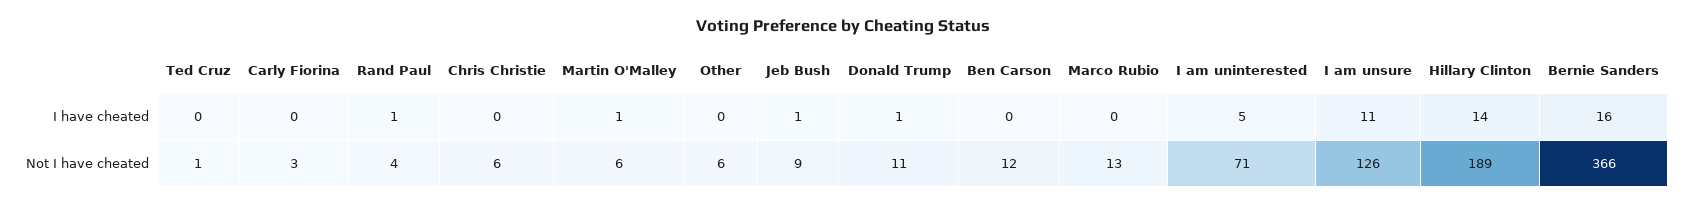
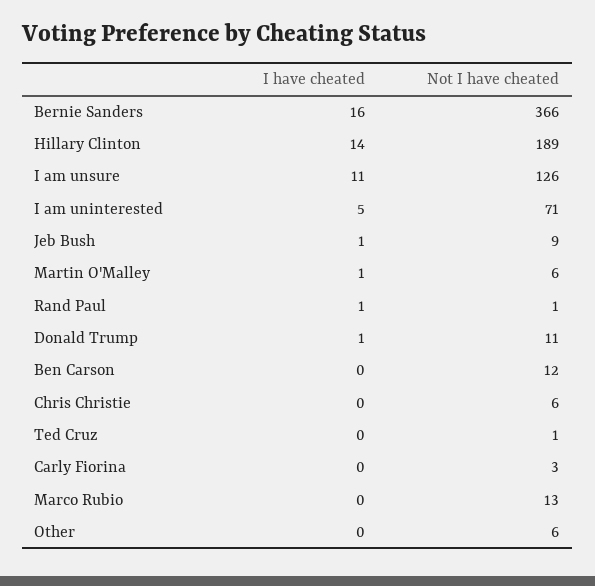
Rand Paul, Not I have cheated: 4 -> 1

